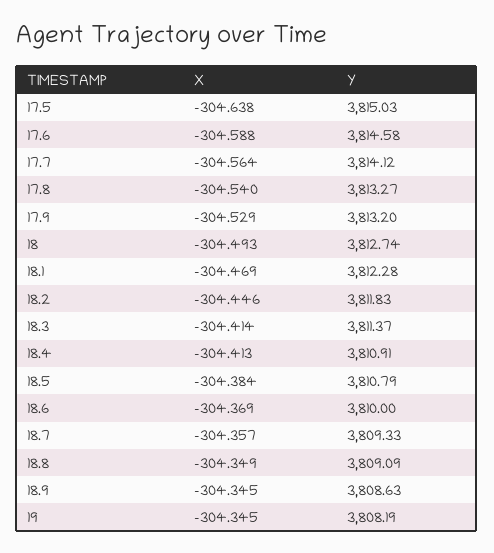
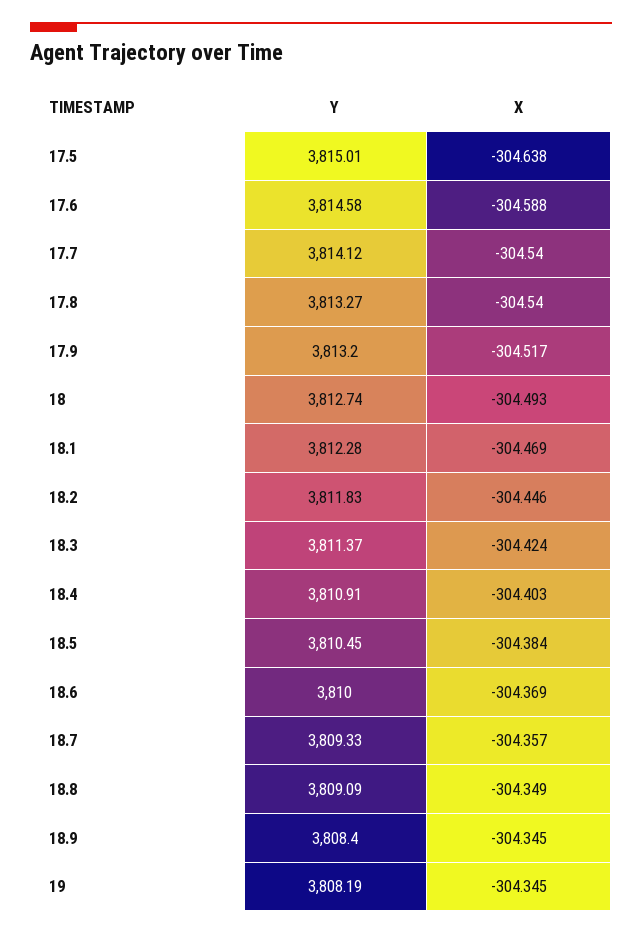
Y, 17.5: 3815.03 -> 3815.01
X, 17.7: -304.564 -> -304.54
X, 17.9: -304.529 -> -304.517
X, 18.3: -304.414 -> -304.424
X, 18.4: -304.413 -> -304.403
Y, 18.5: 3810.79 -> 3810.45
Y, 18.9: 3808.63 -> 3808.4

